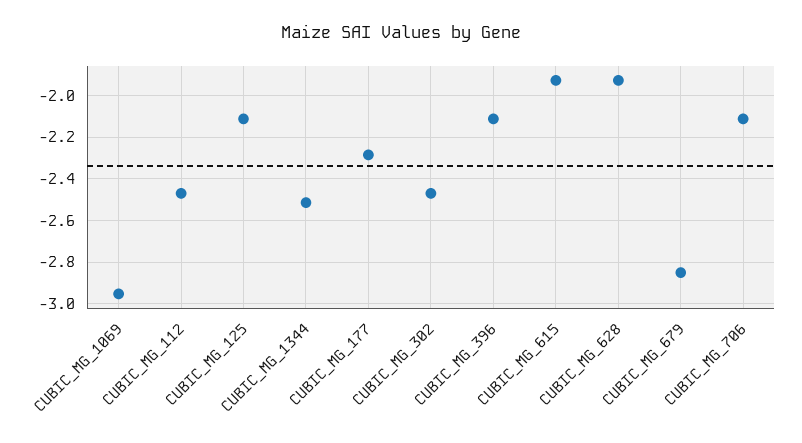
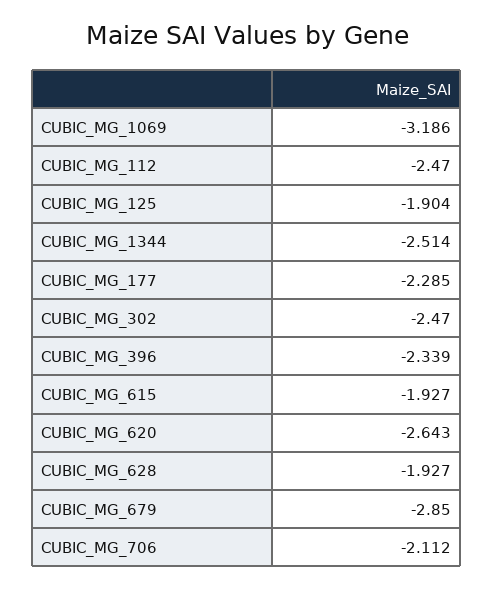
CUBIC_MG_1069: -2.95 -> -3.186
CUBIC_MG_125: -2.1 -> -1.904
CUBIC_MG_396: -2.1 -> -2.339
CUBIC_MG_620: none -> -2.643

